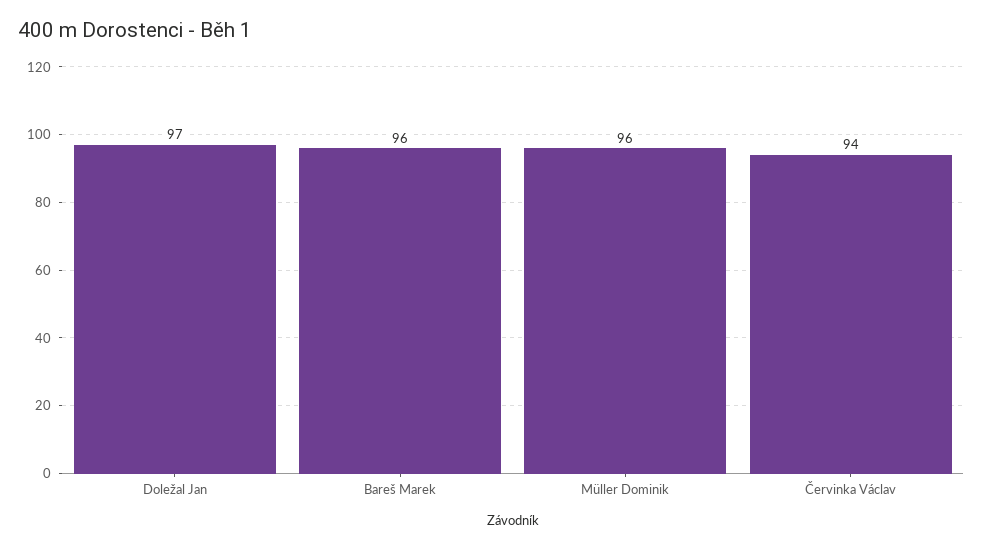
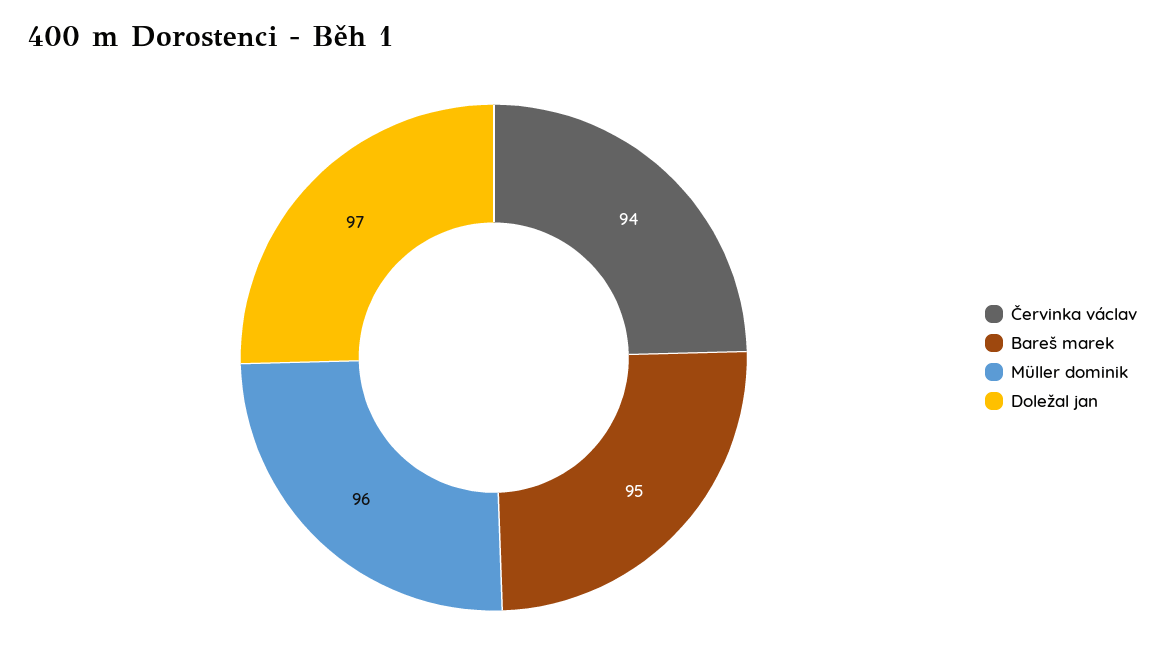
Bareš Marek: 96 -> 95

